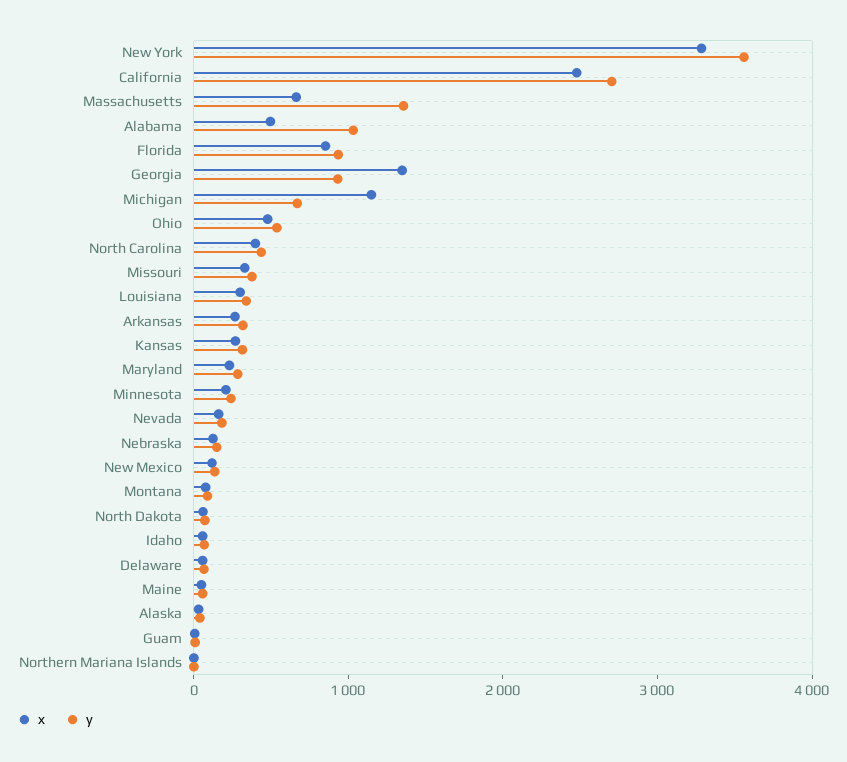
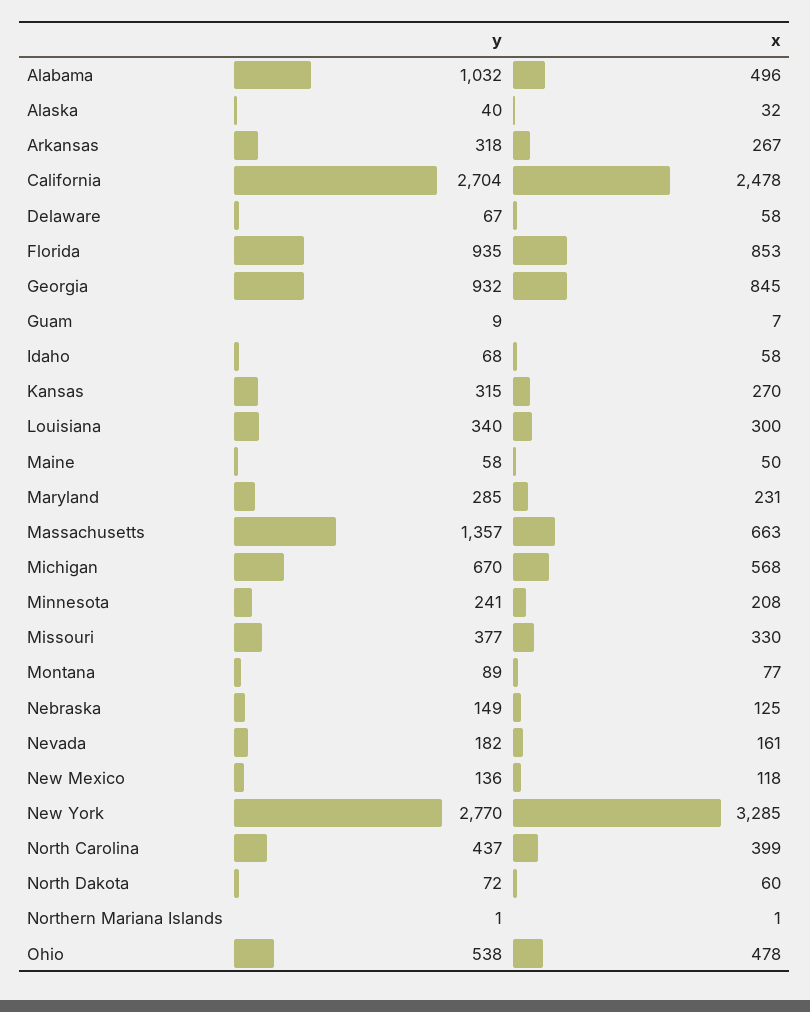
y, New York: 3600 -> 2770
x, Georgia: 1400 -> 845
x, Michigan: 1200 -> 568

